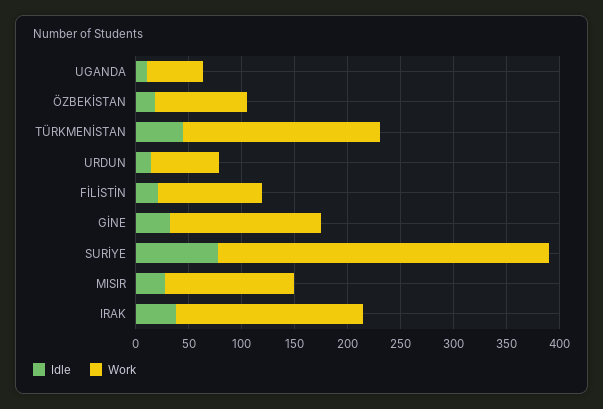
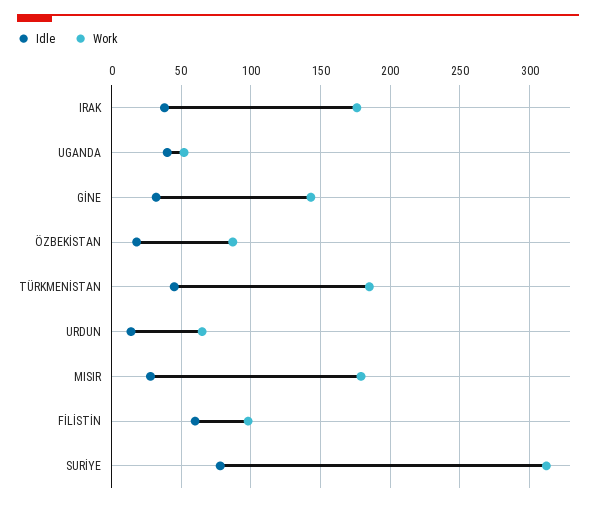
Idle, UGANDA: 10 -> 40
Idle, FİLİSTİN: 20 -> 60
Work, MISIR: 120 -> 180

